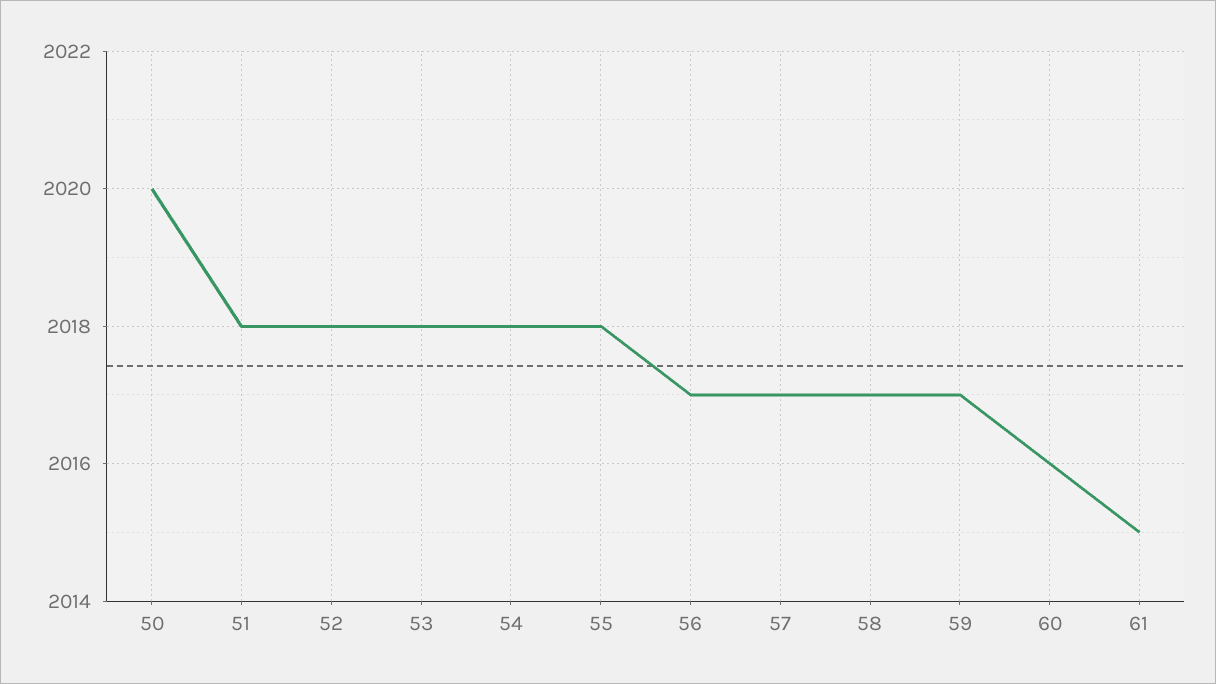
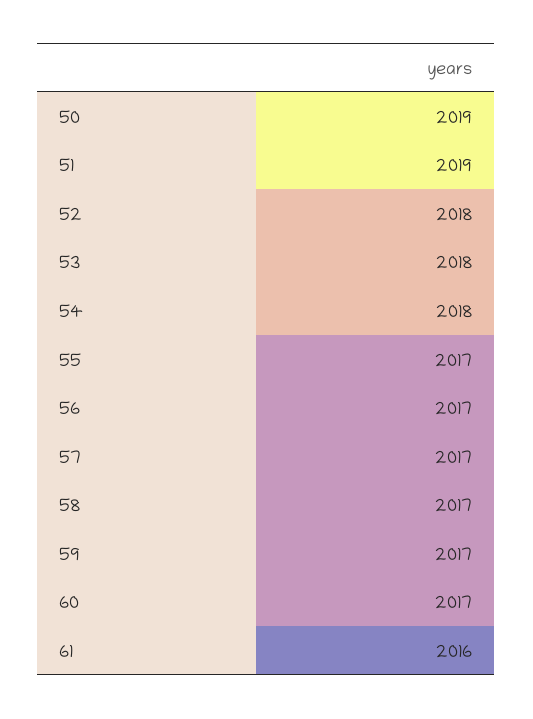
50: 2020 -> 2019
51: 2018 -> 2019
55: 2018 -> 2017
60: 2016 -> 2017
61: 2015 -> 2016

